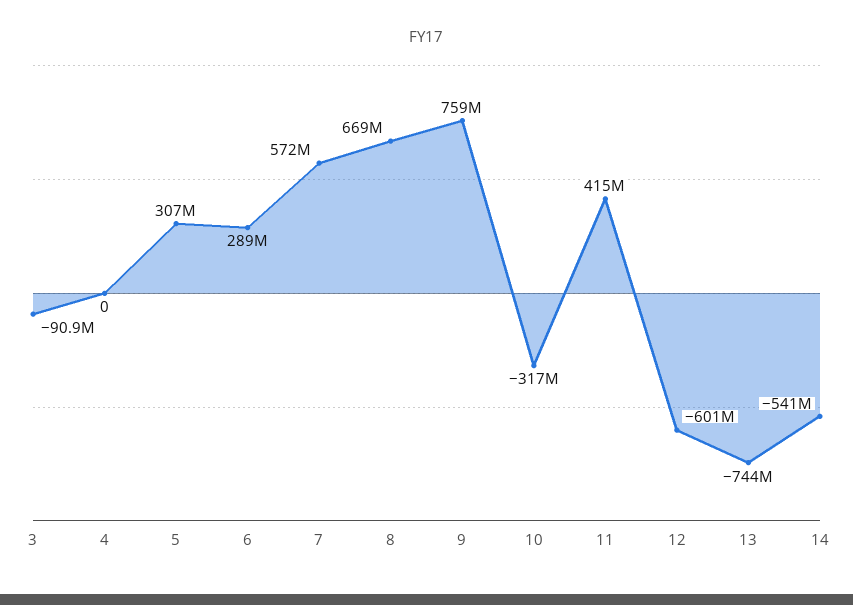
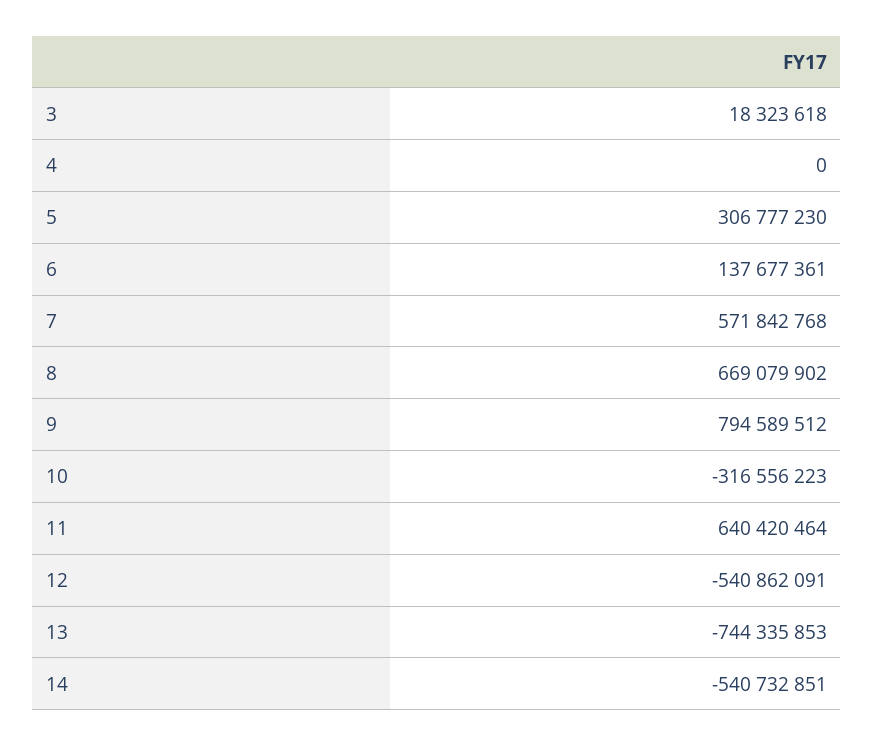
3: -90900000 -> 18323618
6: 289000000 -> 137677361
9: 759000000 -> 794589512
11: 415000000 -> 640420464
12: -601000000 -> -540862091

